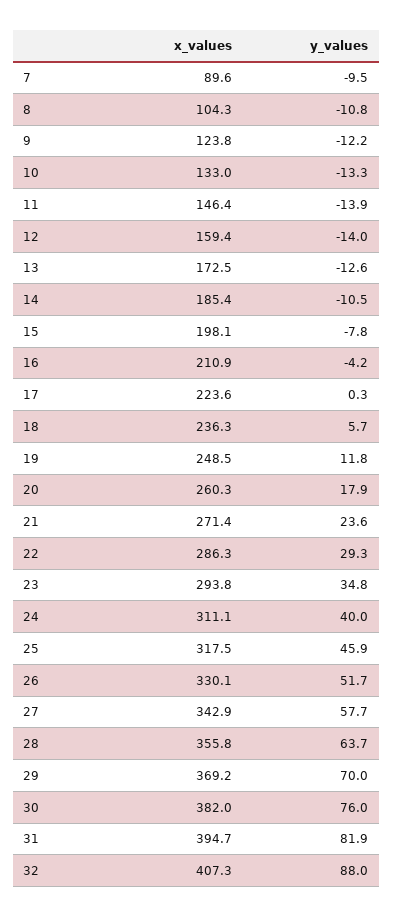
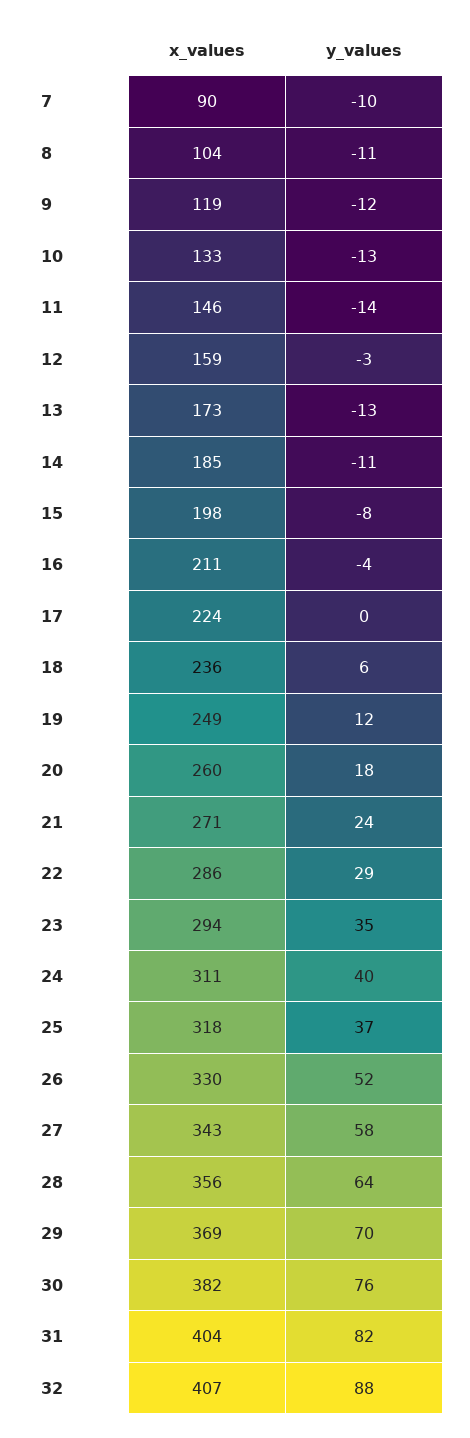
x_values, 9: 123.8 -> 119
y_values, 12: -14 -> -3
y_values, 25: 45.9 -> 37
x_values, 31: 394.7 -> 404

